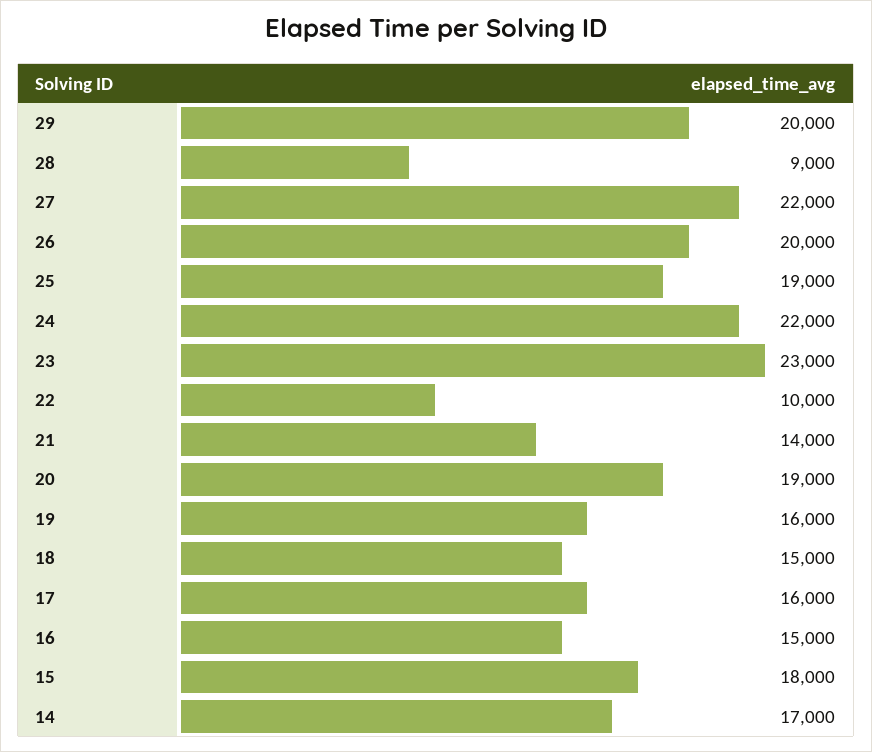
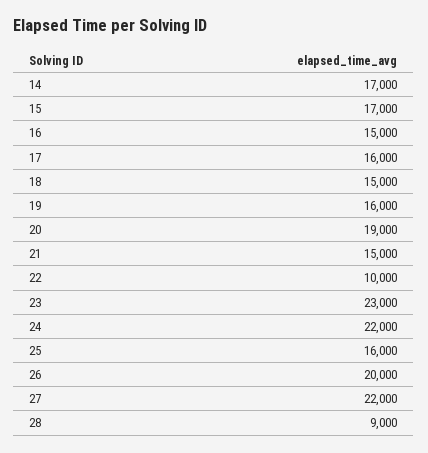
29: 20000 -> none
25: 19000 -> 16000
21: 14000 -> 15000
15: 18000 -> 17000

